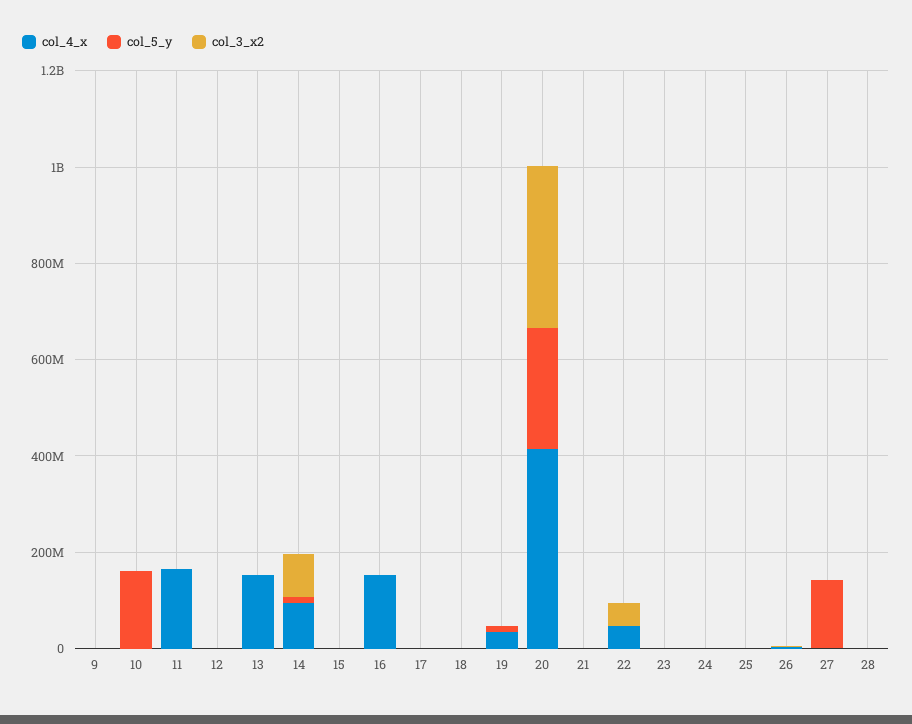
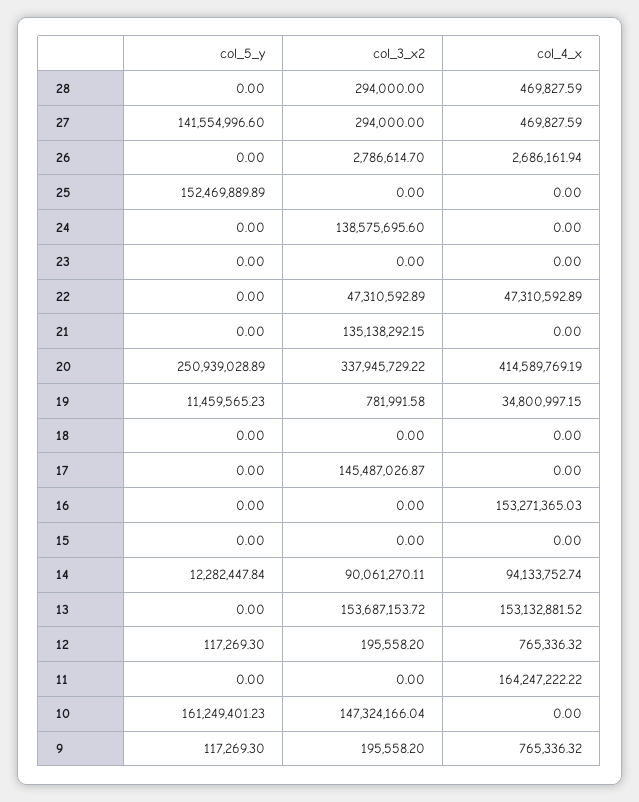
col_3_x2, 10: 0 -> 147324166.04
col_3_x2, 13: 0 -> 153687153.72
col_3_x2, 17: 0 -> 145487026.87
col_3_x2, 21: 0 -> 135138292.15
col_3_x2, 24: 0 -> 138575695.6
col_5_y, 25: 0 -> 152469889.89

